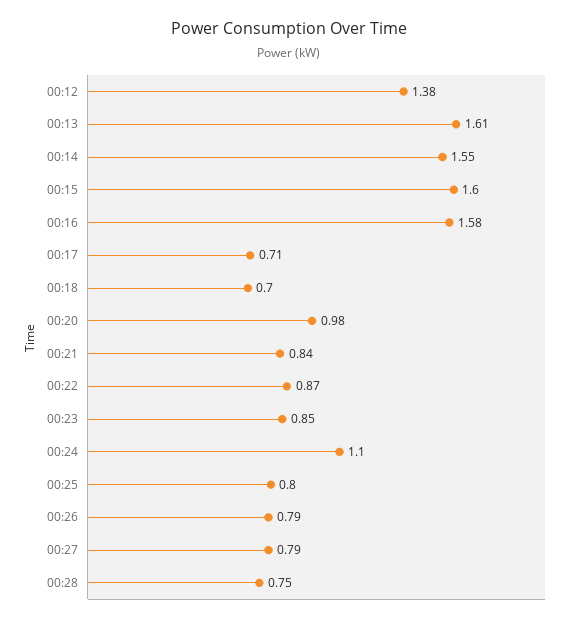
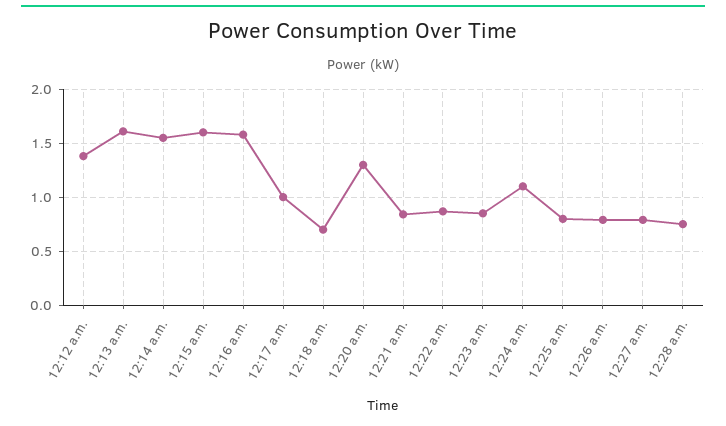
00:17: 0.71 -> 1
00:20: 0.98 -> 1.3

